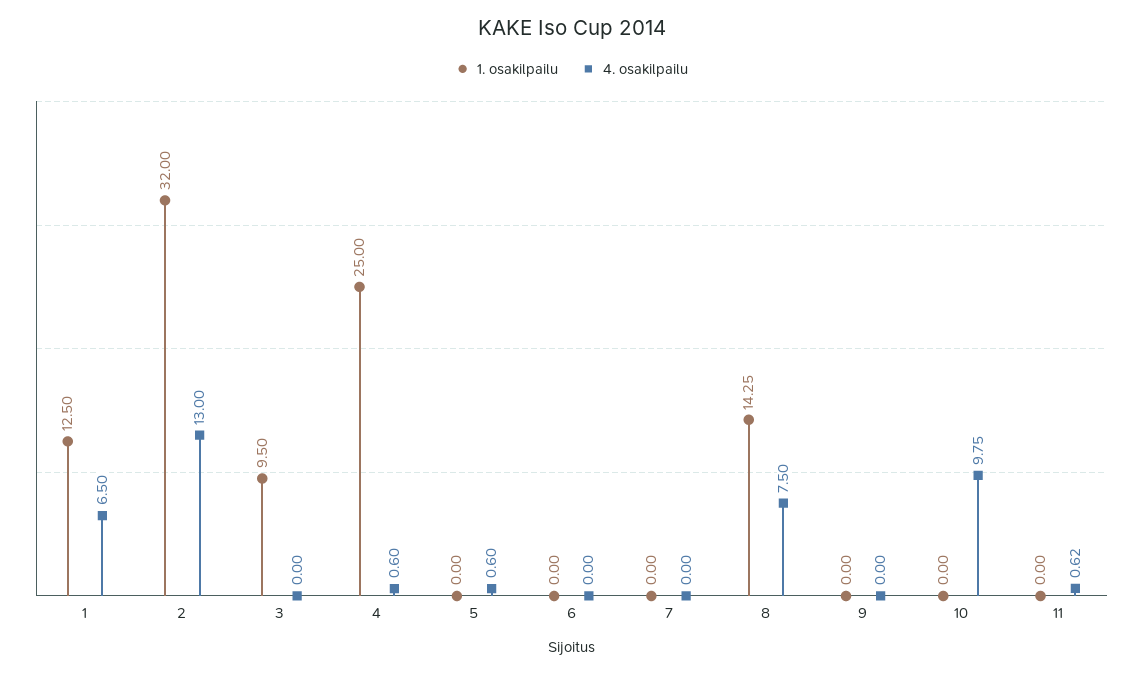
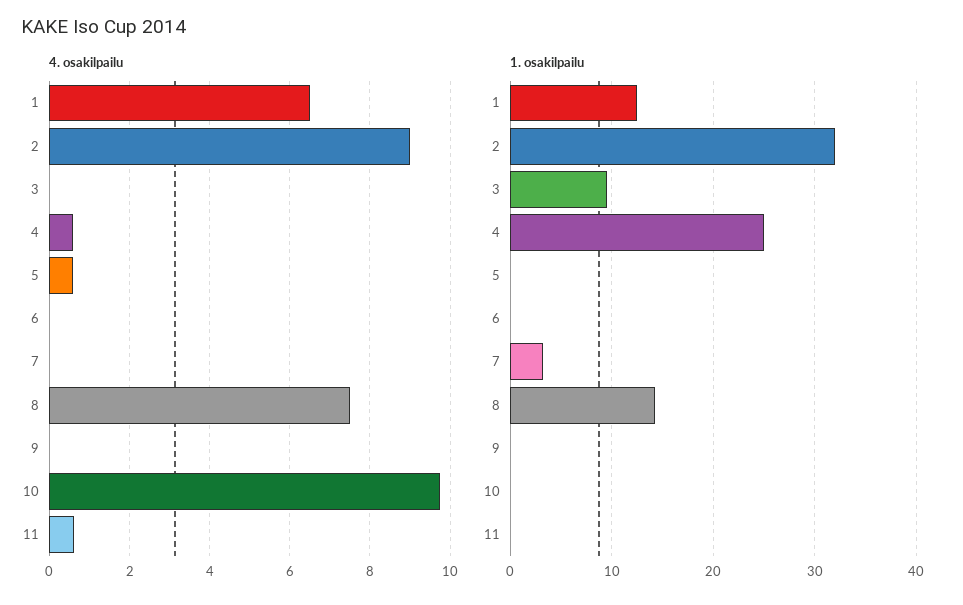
4. osakilpailu, 2: 13 -> 9
1. osakilpailu, 7: 0 -> 3

